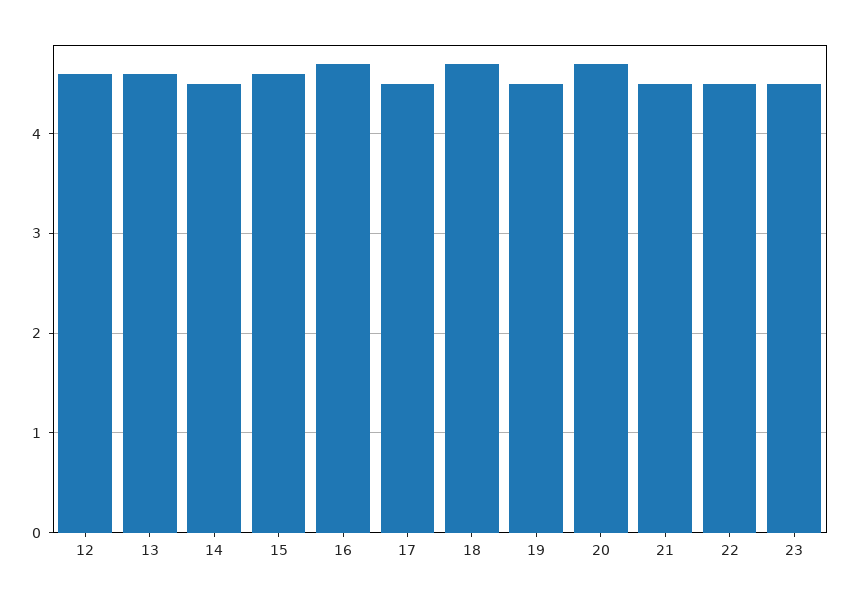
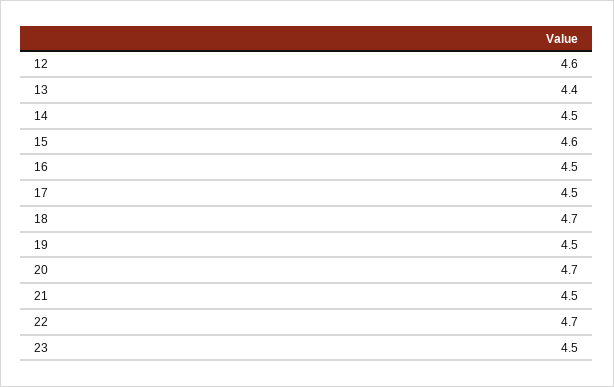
13: 4.6 -> 4.4
16: 4.7 -> 4.5
22: 4.5 -> 4.7

